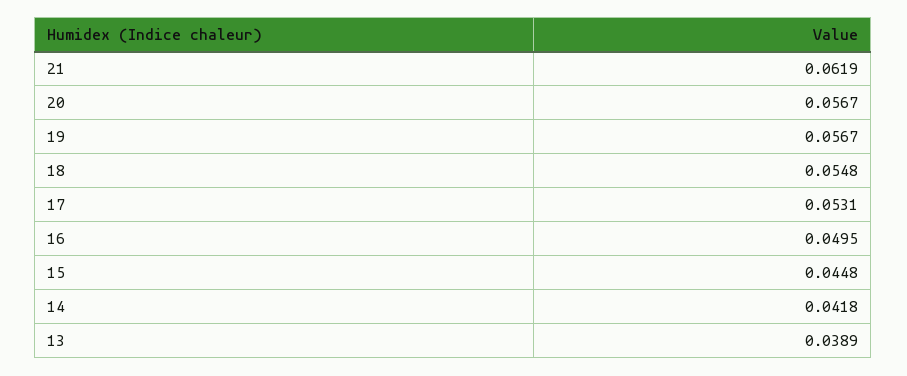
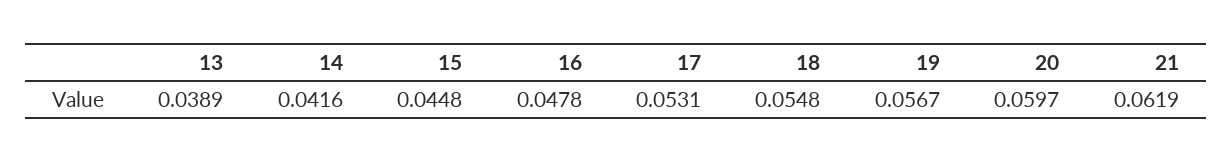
20: 0.0567 -> 0.0597
16: 0.0495 -> 0.0478
14: 0.0418 -> 0.0416

